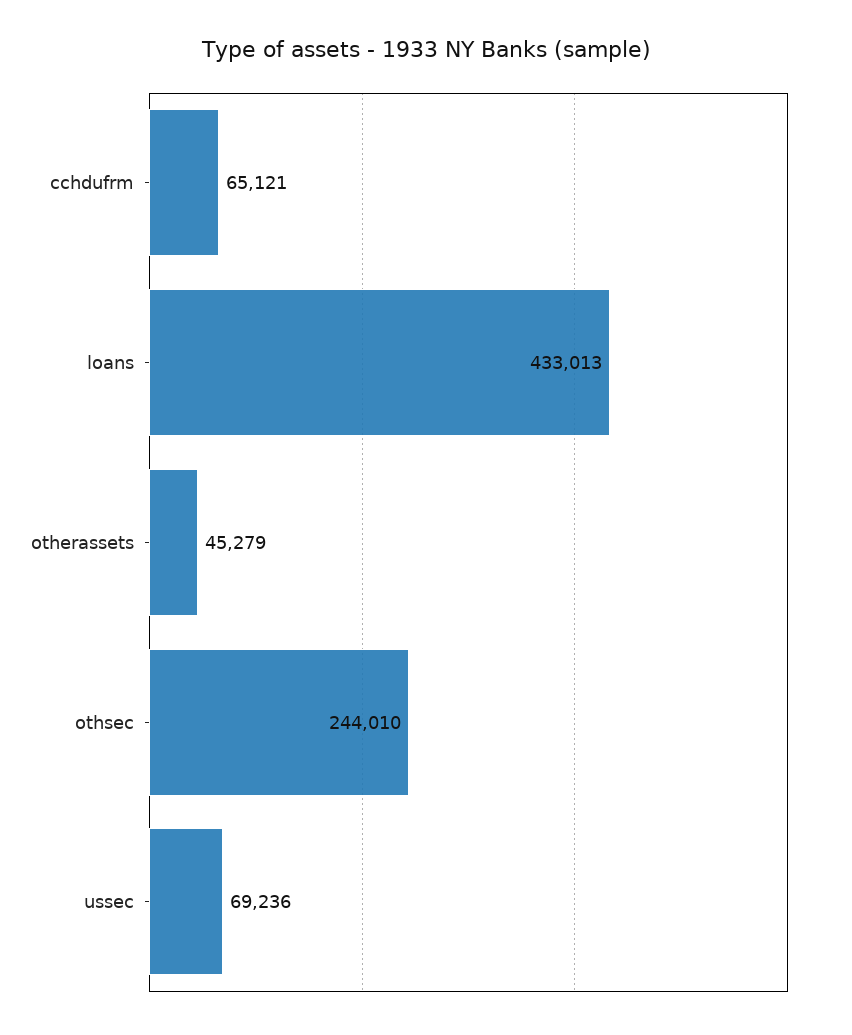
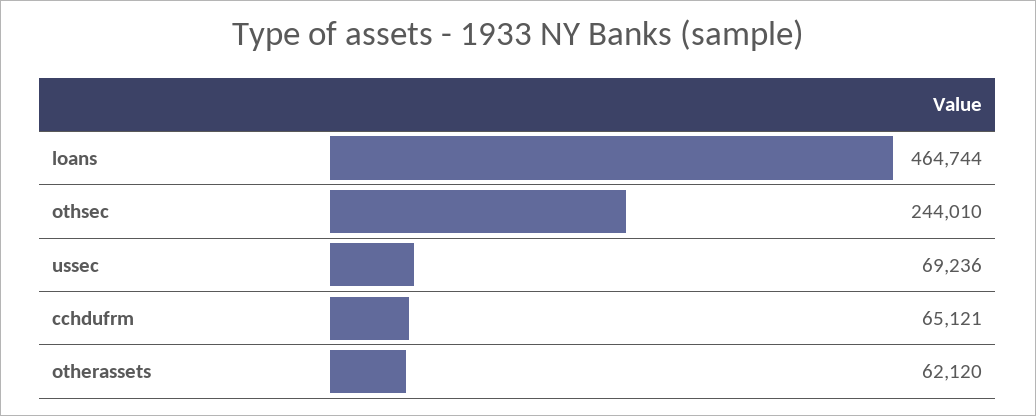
loans: 433013 -> 464744
otherassets: 45279 -> 62120

